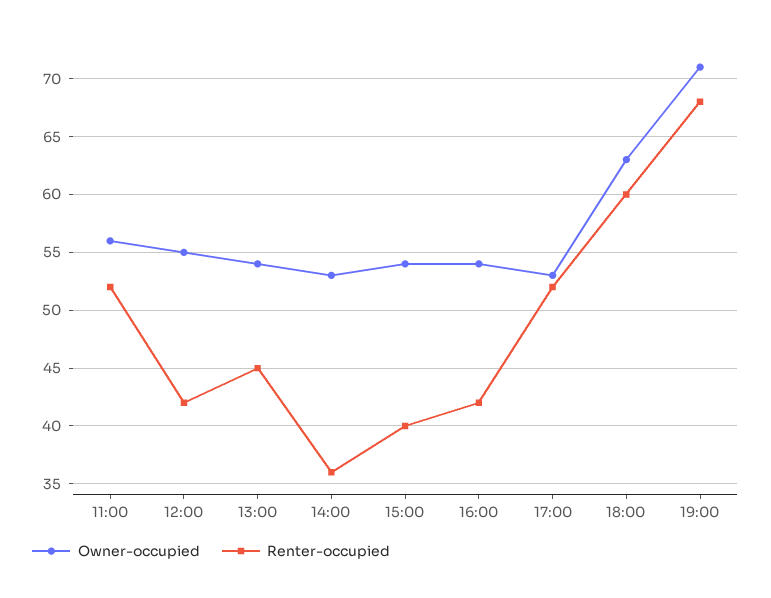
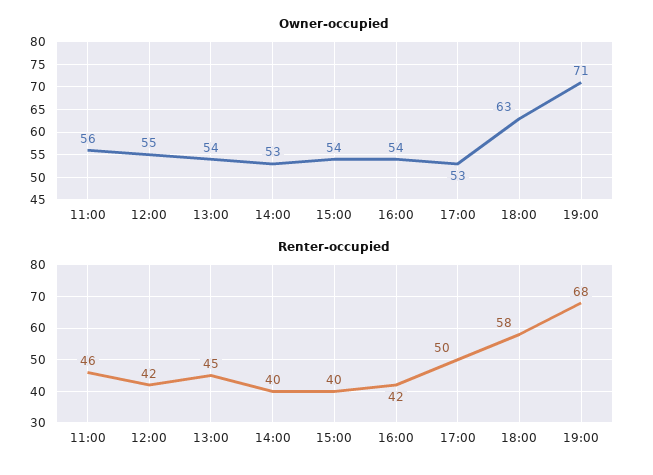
Renter-occupied, 11:00: 52 -> 46
Renter-occupied, 14:00: 36 -> 40
Renter-occupied, 17:00: 52 -> 50
Renter-occupied, 18:00: 60 -> 58

